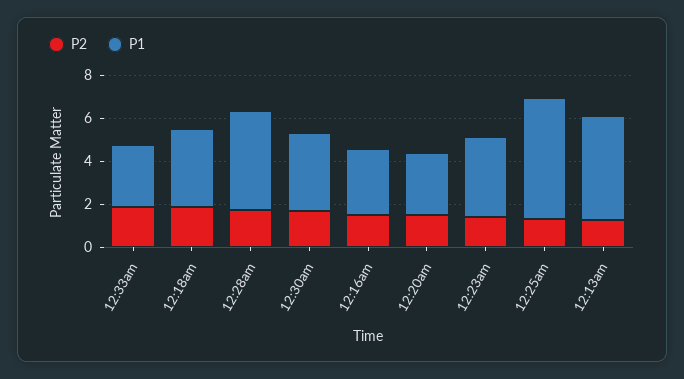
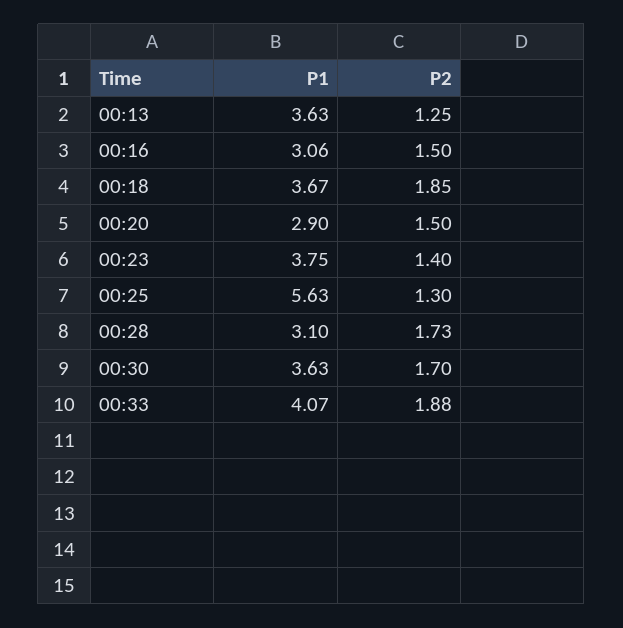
P1, 12:33am: 3 -> 4.07
P1, 12:28am: 4.5 -> 3.1
P1, 12:13am: 5 -> 3.63

